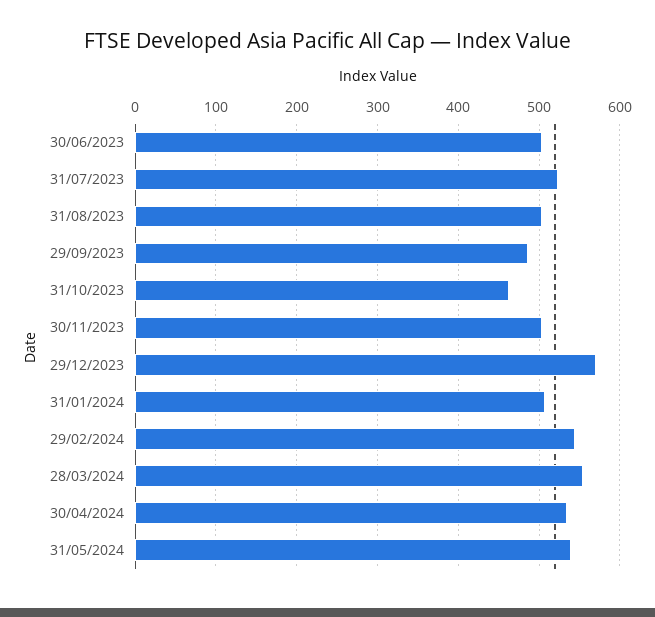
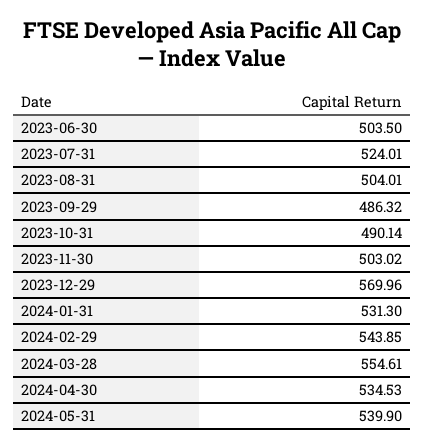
31/10/2023: 460 -> 490.14
31/01/2024: 510 -> 531.3

